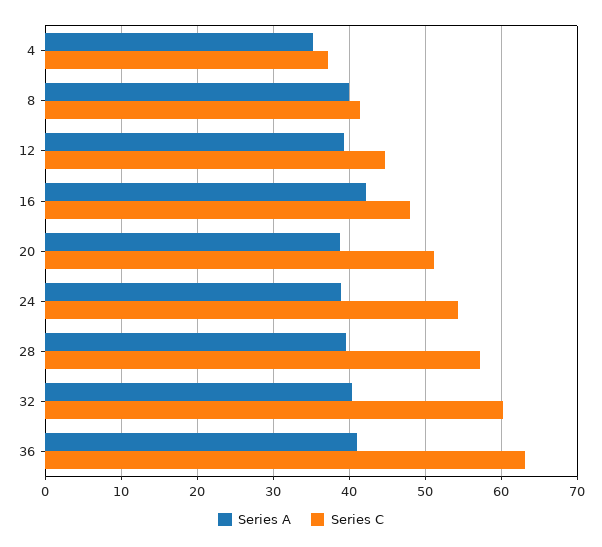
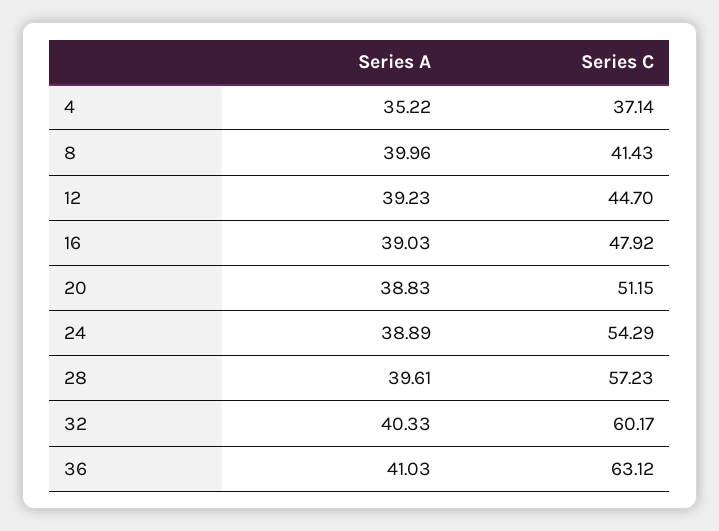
Series A, 16: 42 -> 39.03

